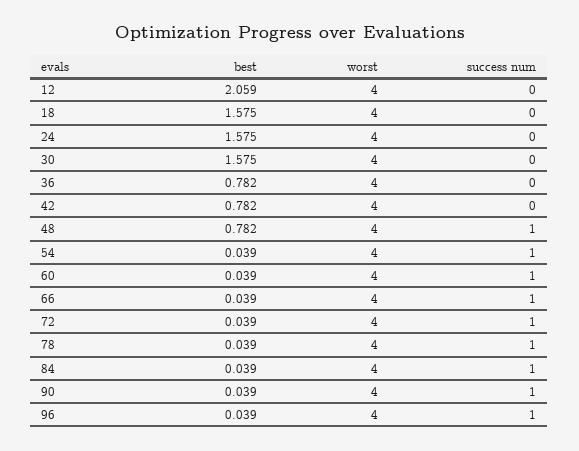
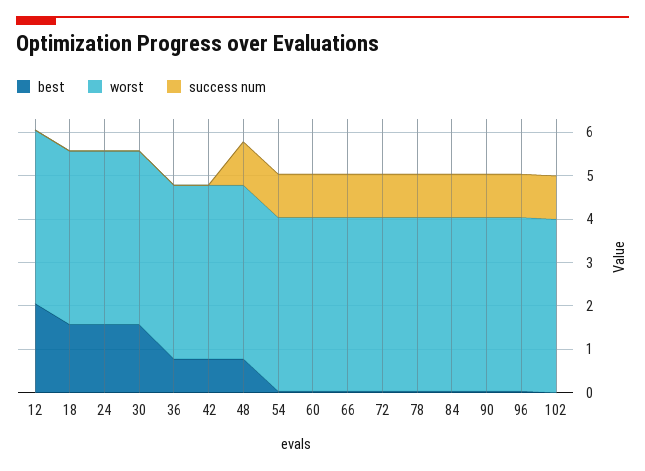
best, 102: none -> 0
worst, 102: none -> 4
success num, 102: none -> 1

